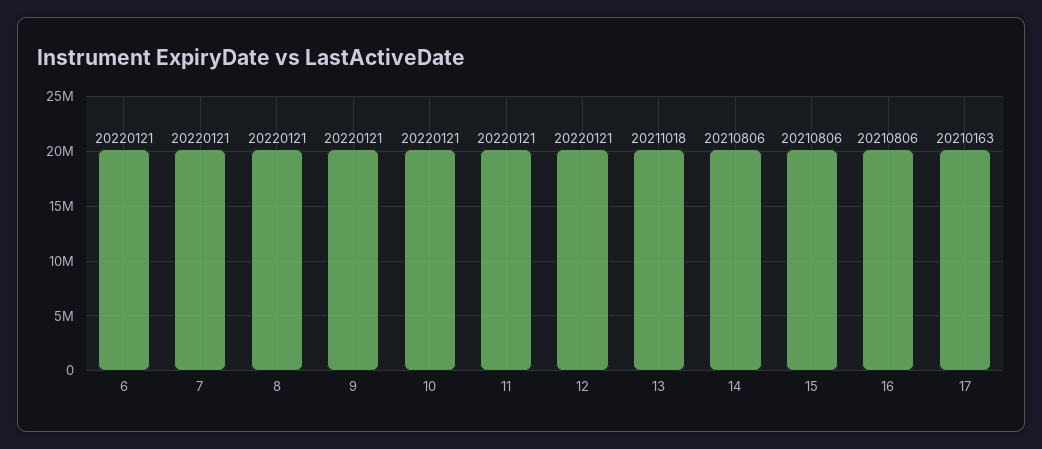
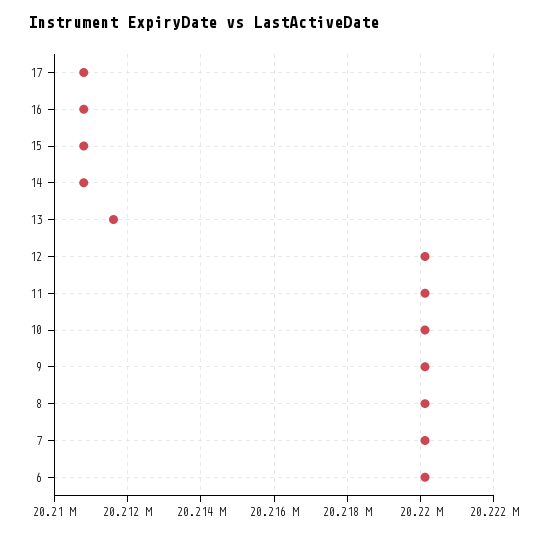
13: 20211018 -> 20211600
17: 20210163 -> 20210800

